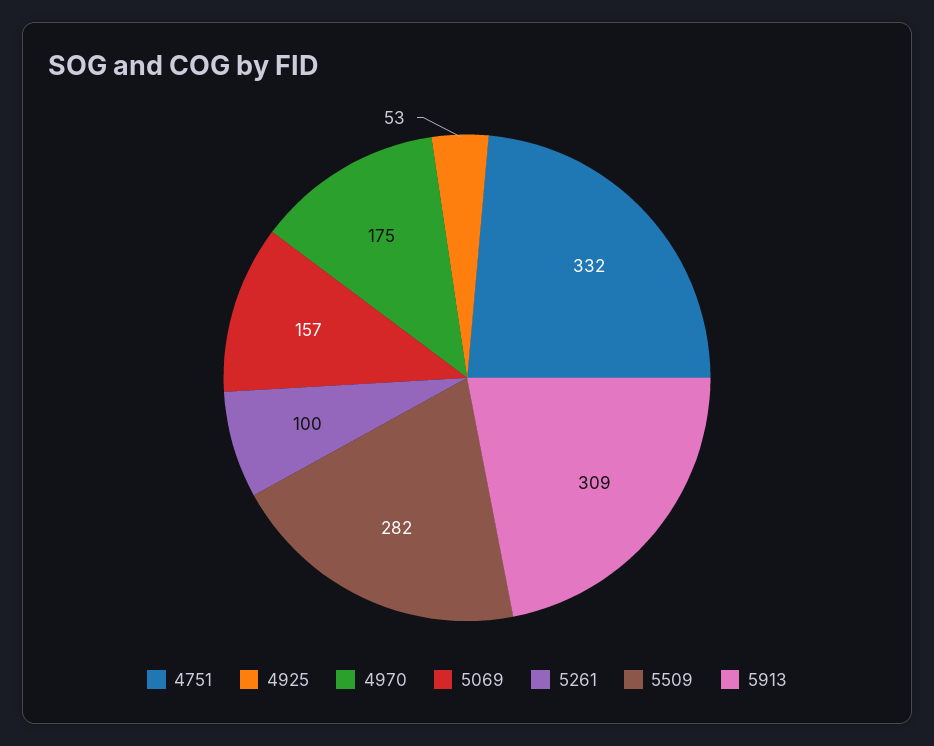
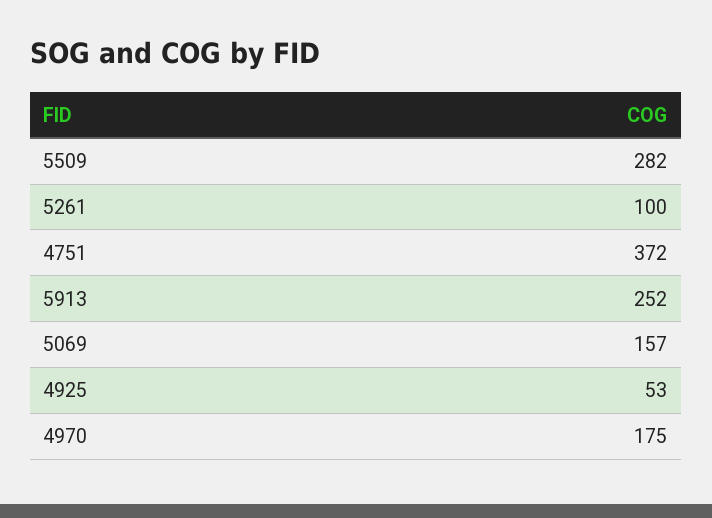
4751: 332 -> 372
5913: 309 -> 252

